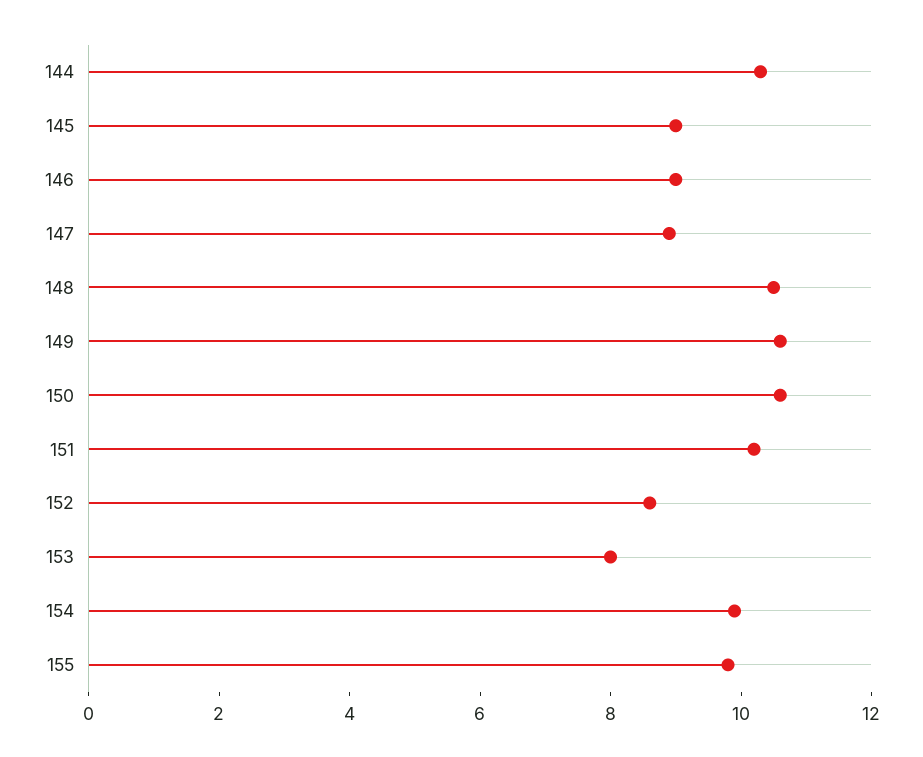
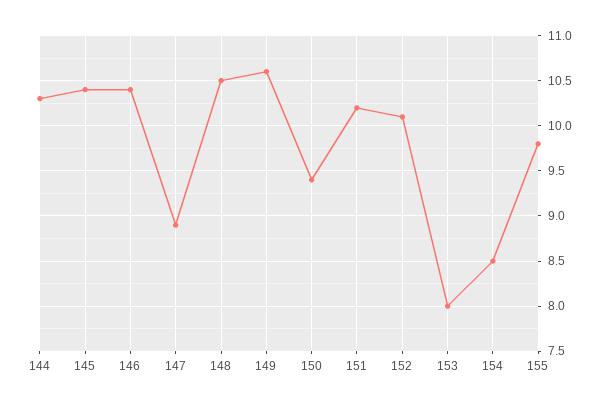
145: 9 -> 10.4
146: 9 -> 10.4
150: 10.5 -> 9.4
152: 8.5 -> 10.1
154: 10 -> 8.5

